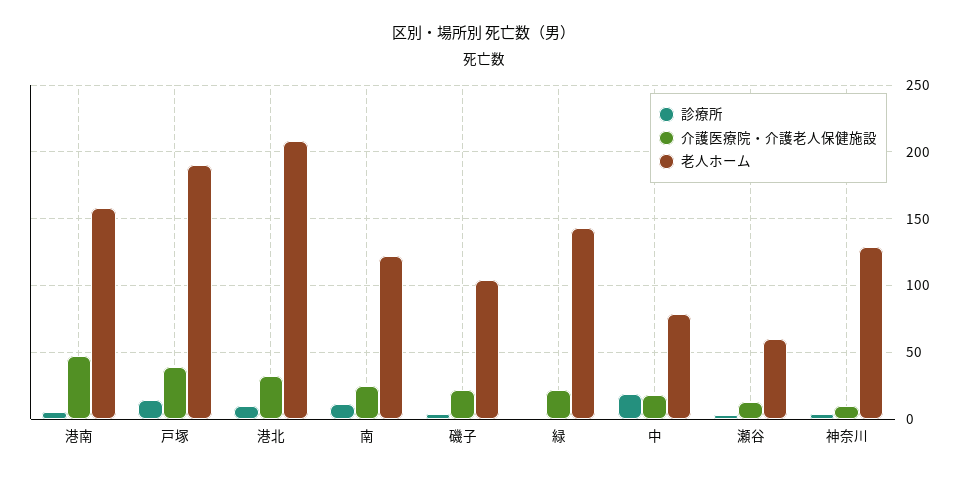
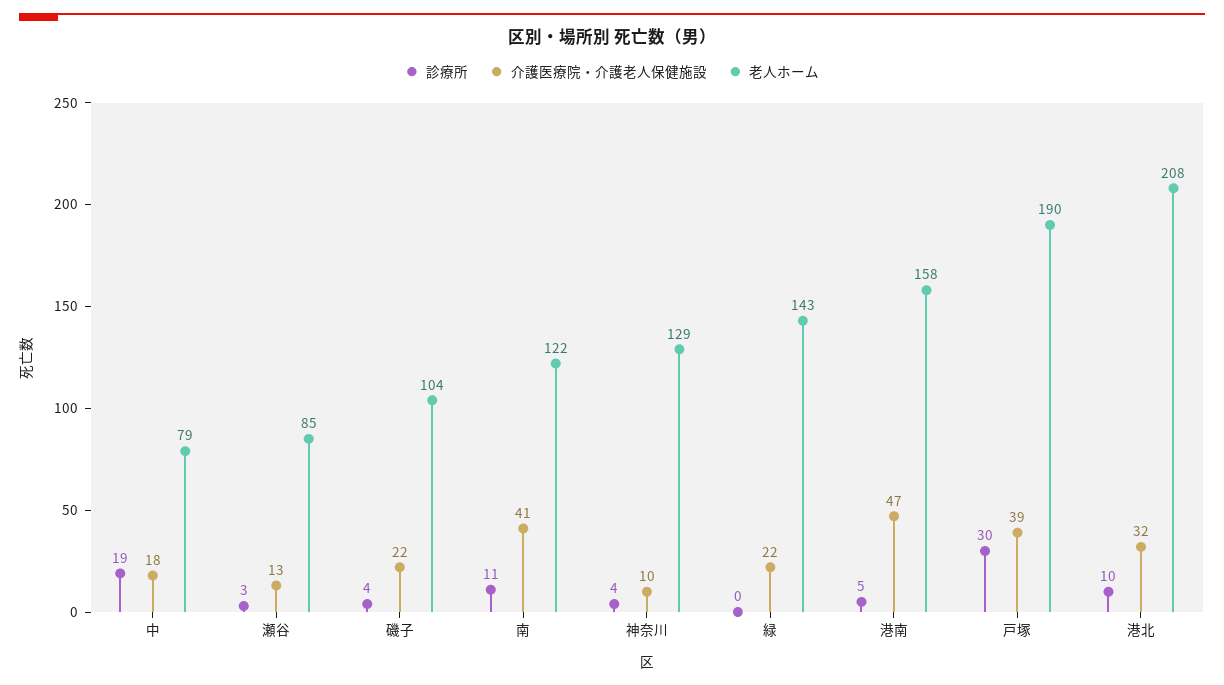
診療所, 戸塚: 15 -> 30
介護医療院・介護老人保健施設, 南: 25 -> 41
老人ホーム, 瀬谷: 60 -> 85

